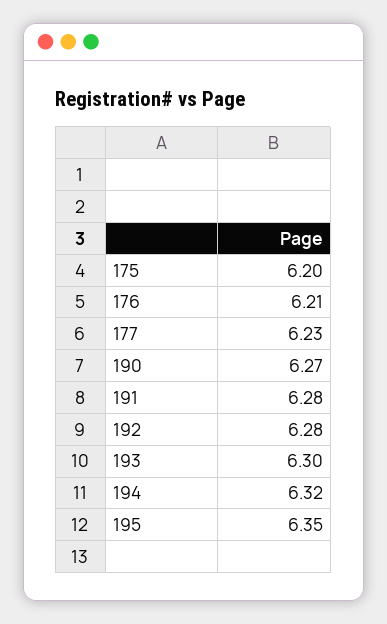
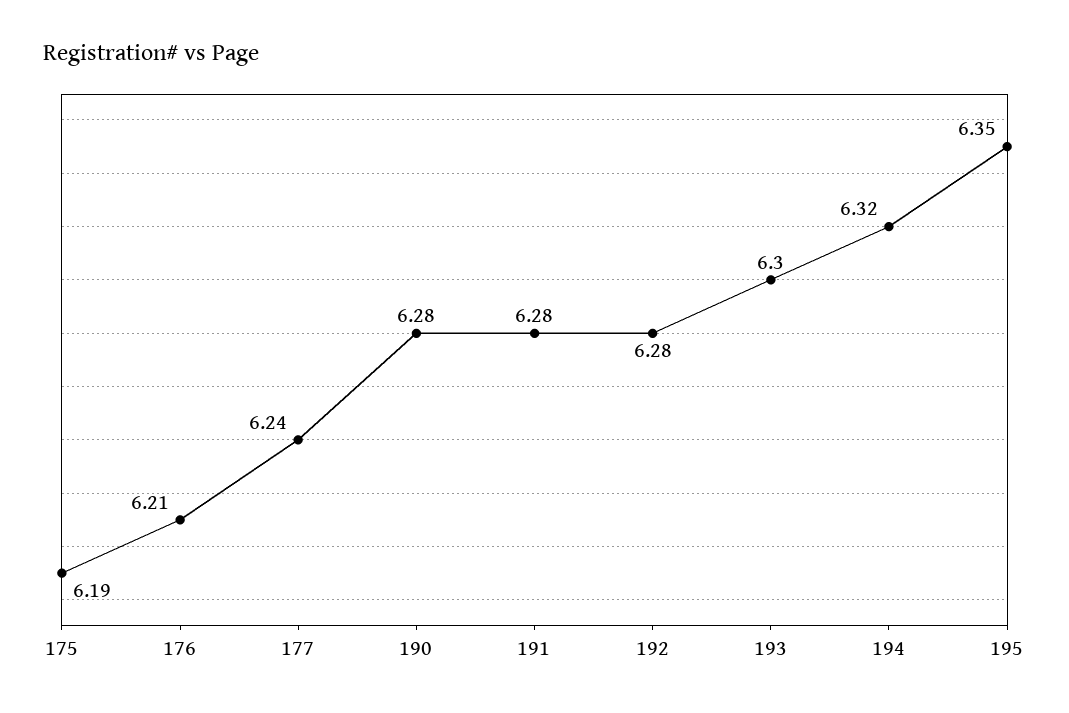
175: 6.2 -> 6.19
177: 6.23 -> 6.24
190: 6.27 -> 6.28

